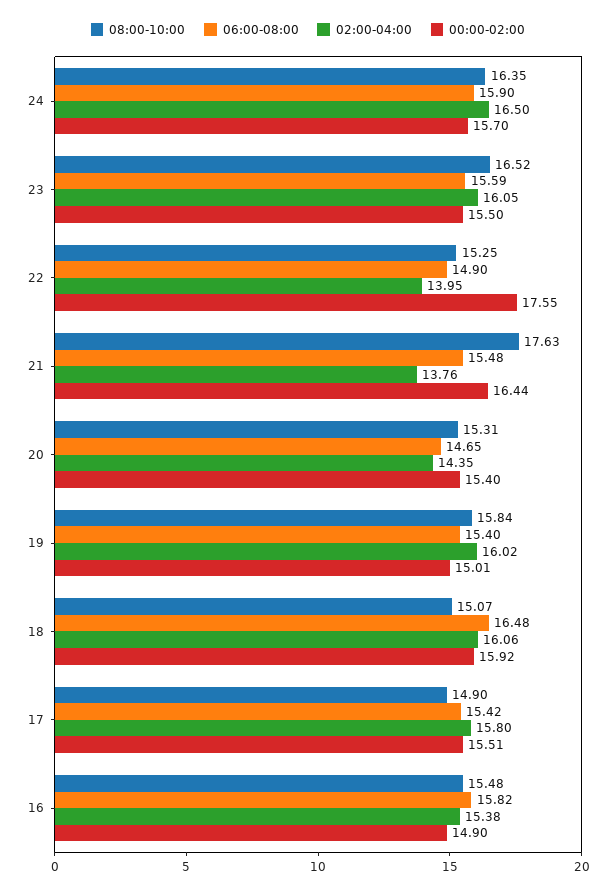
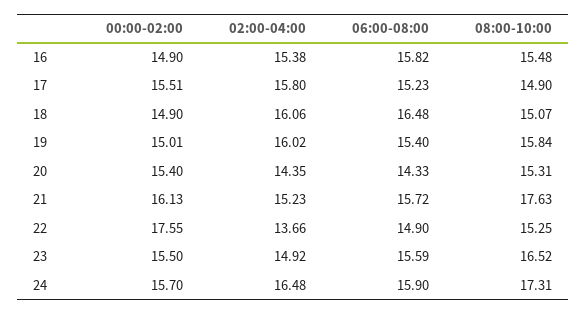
08:00-10:00, 24: 16.35 -> 17.31
02:00-04:00, 24: 16.5 -> 16.48
02:00-04:00, 23: 16.05 -> 14.92
02:00-04:00, 22: 13.95 -> 13.66
06:00-08:00, 21: 15.48 -> 15.72
02:00-04:00, 21: 13.76 -> 15.23
00:00-02:00, 21: 16.44 -> 16.13
06:00-08:00, 20: 14.65 -> 14.33
00:00-02:00, 18: 15.92 -> 14.9
06:00-08:00, 17: 15.42 -> 15.23

